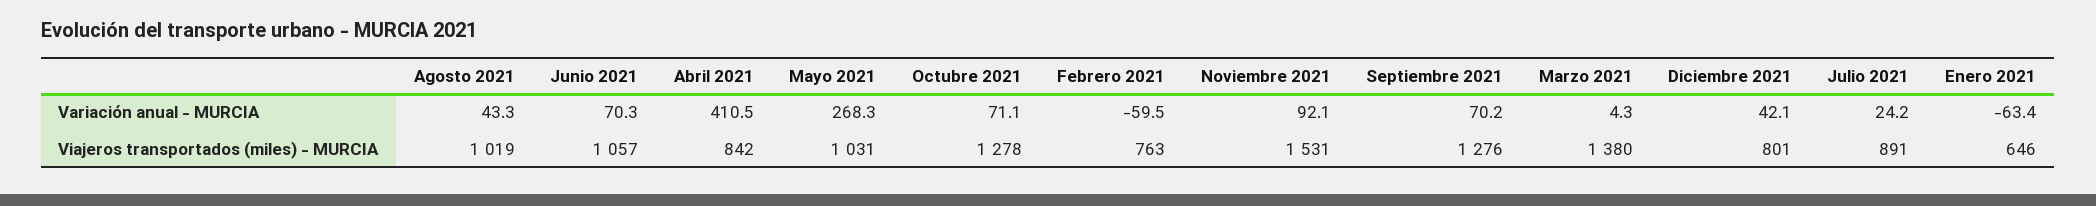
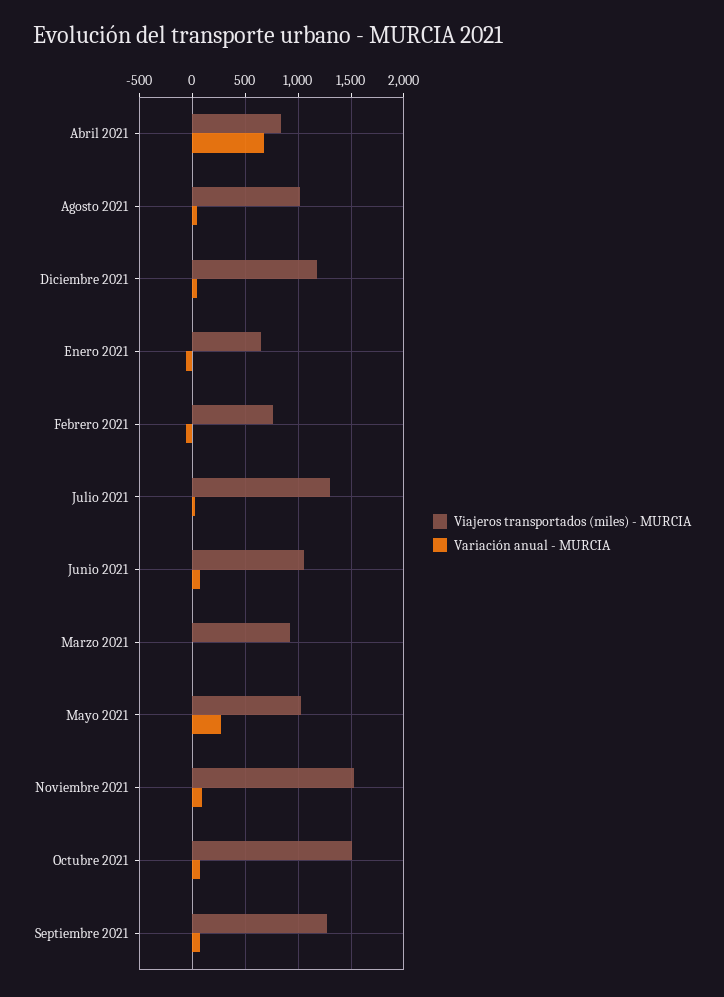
Variación anual - MURCIA, Abril 2021: 410.5 -> 700
Viajeros transportados (miles) - MURCIA, Octubre 2021: 1278 -> 1500
Viajeros transportados (miles) - MURCIA, Marzo 2021: 1380 -> 900
Viajeros transportados (miles) - MURCIA, Diciembre 2021: 801 -> 1200
Viajeros transportados (miles) - MURCIA, Julio 2021: 891 -> 1300

